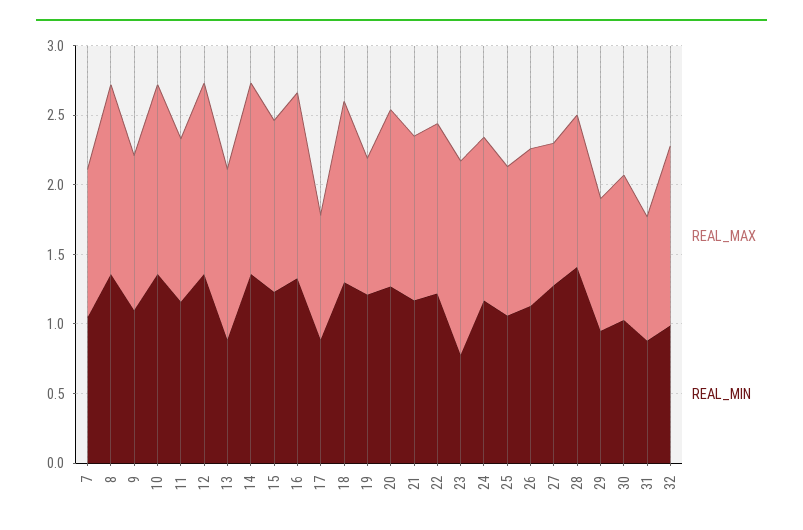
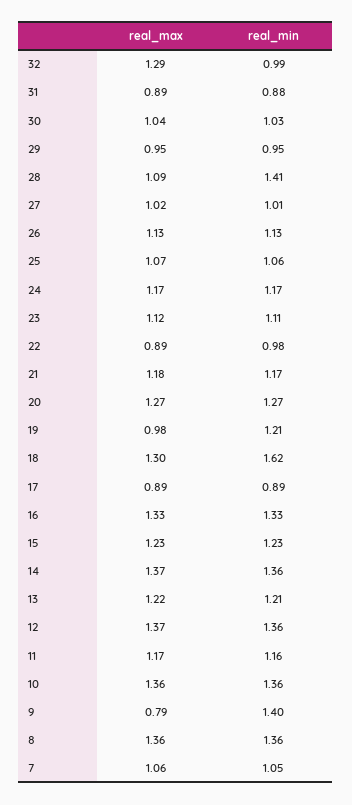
REAL_MAX, 9: 1.1 -> 0.79
REAL_MIN, 9: 1.1 -> 1.4
REAL_MIN, 13: 0.9 -> 1.21
REAL_MIN, 18: 1.3 -> 1.62
REAL_MAX, 22: 1.2 -> 0.89
REAL_MIN, 22: 1.2 -> 0.98
REAL_MAX, 23: 1.4 -> 1.12
REAL_MIN, 23: 0.8 -> 1.11
REAL_MIN, 27: 1.3 -> 1.01

